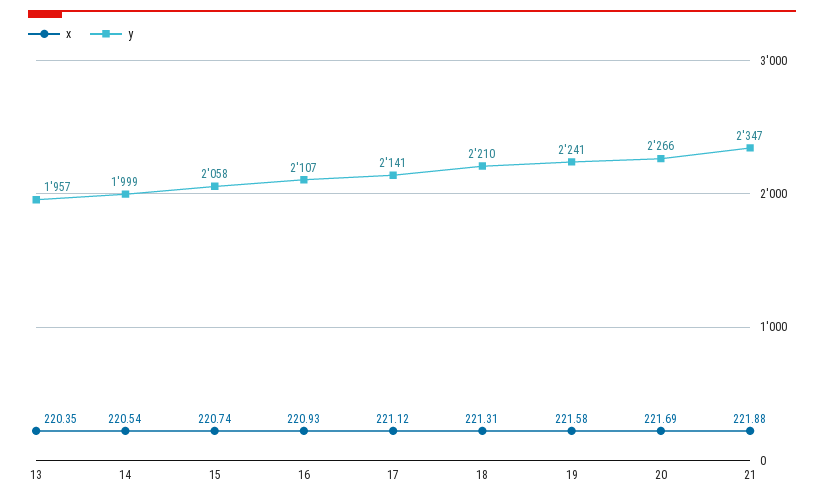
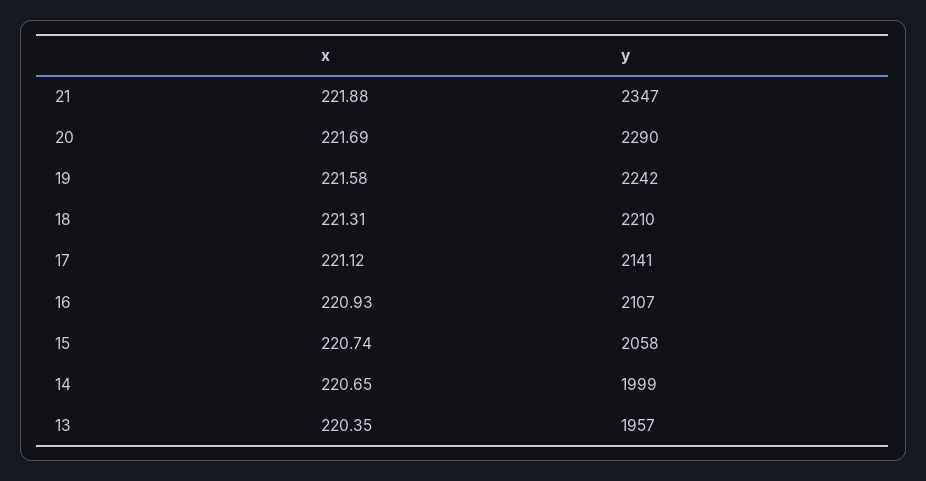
x, 14: 220.54 -> 220.65
y, 19: 2241 -> 2242
y, 20: 2266 -> 2290

